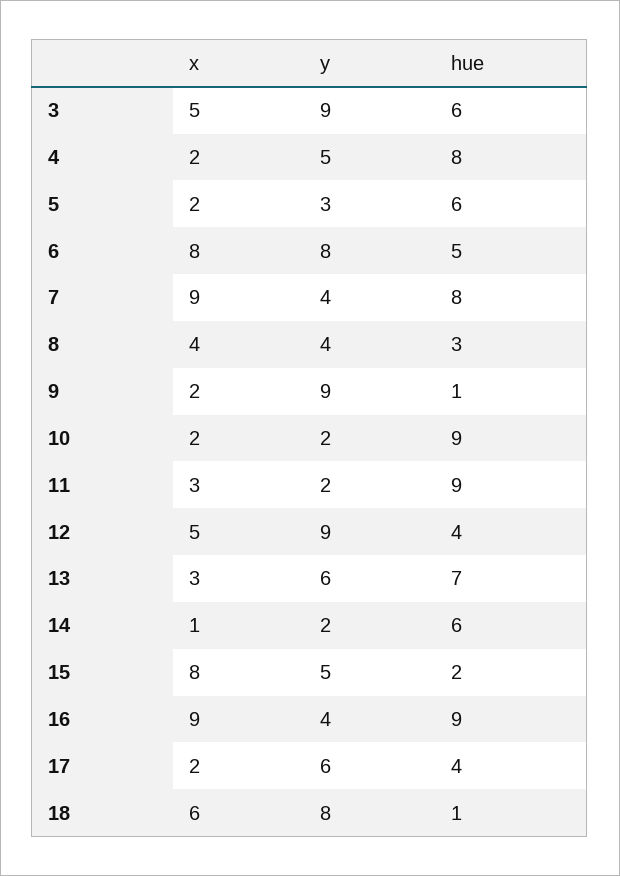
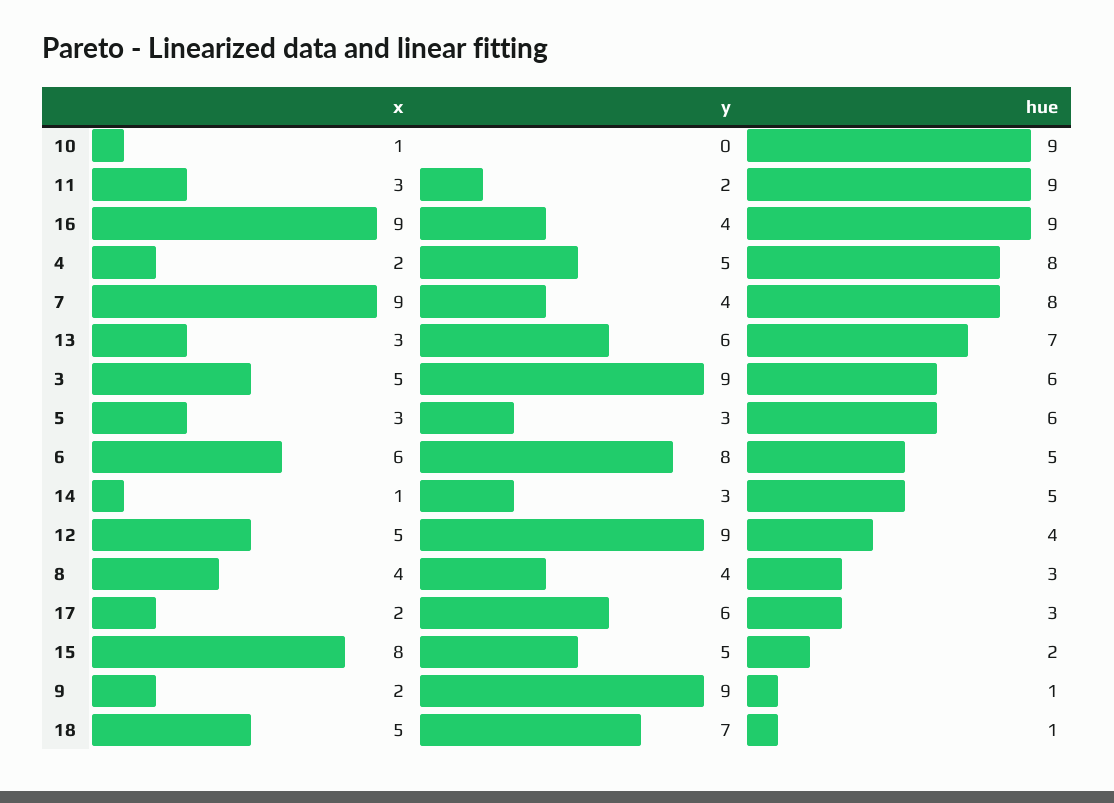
x, 5: 2 -> 3
x, 6: 8 -> 6
x, 10: 2 -> 1
y, 10: 2 -> 0
y, 14: 2 -> 3
hue, 14: 6 -> 5
hue, 17: 4 -> 3
x, 18: 6 -> 5
y, 18: 8 -> 7

